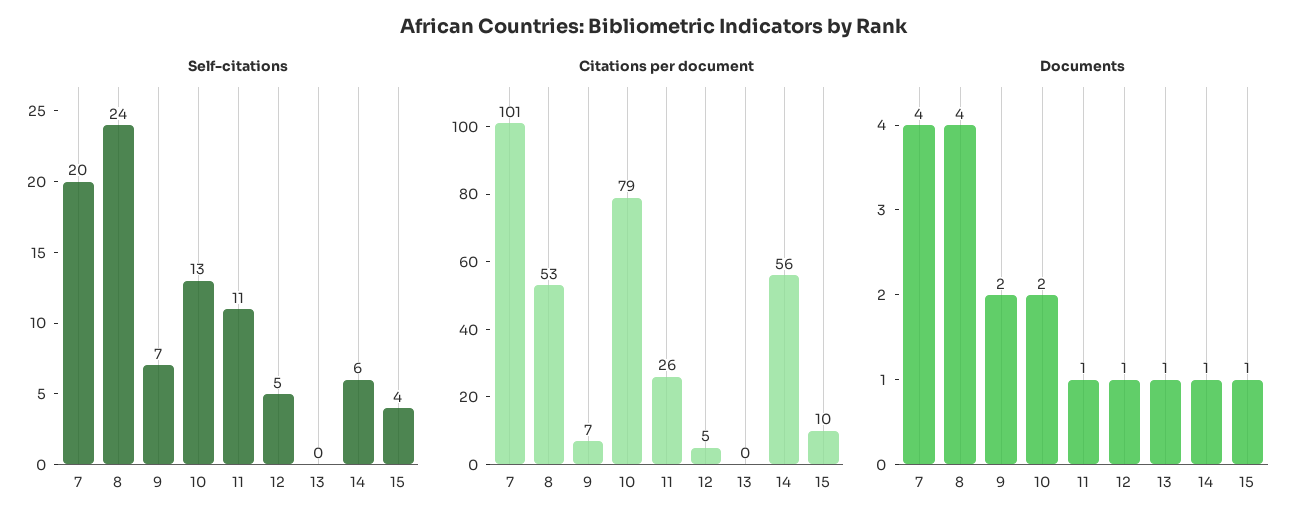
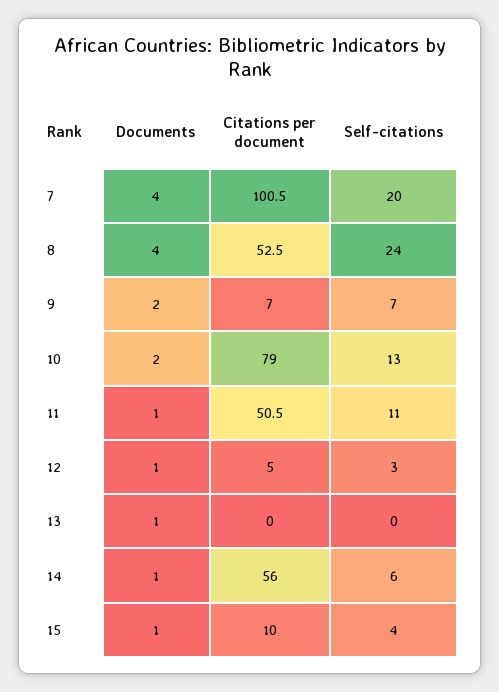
Self-citations, 12: 5 -> 3
Citations per document, 11: 26 -> 50.5

